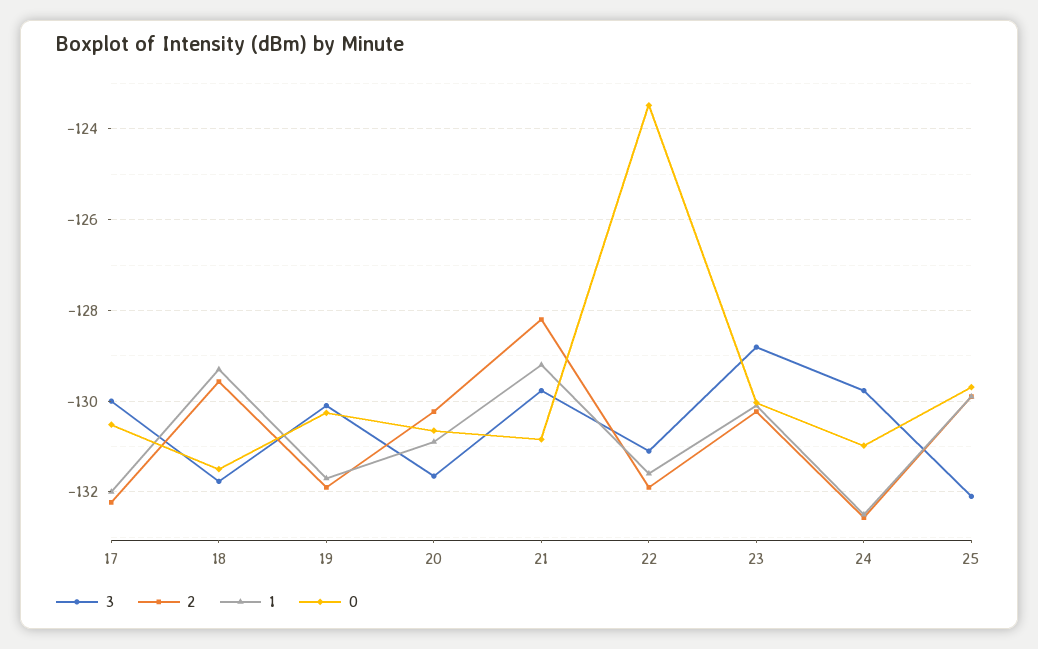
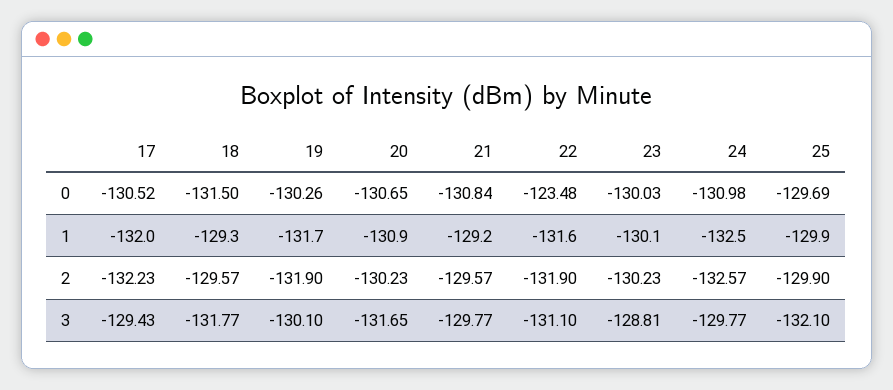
3, 17: -130 -> -129.43
2, 21: -128.2 -> -129.57

